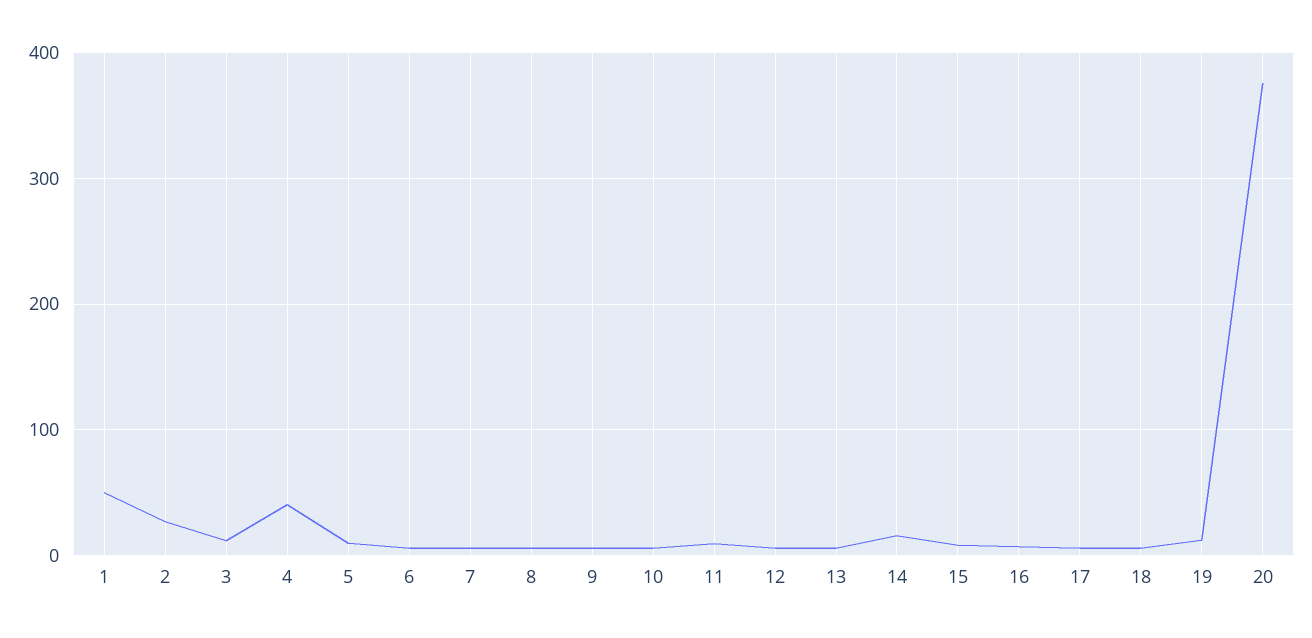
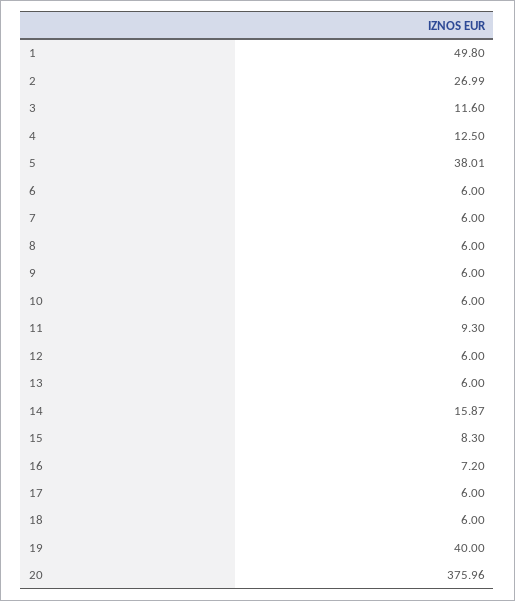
4: 40 -> 12.5
5: 10 -> 38.01
19: 10 -> 40

